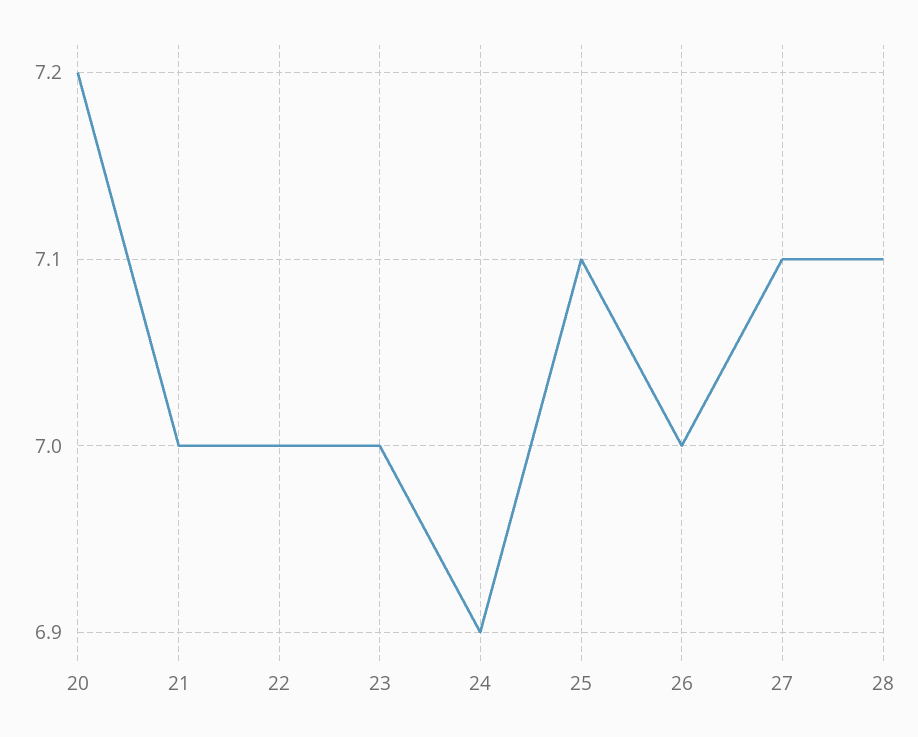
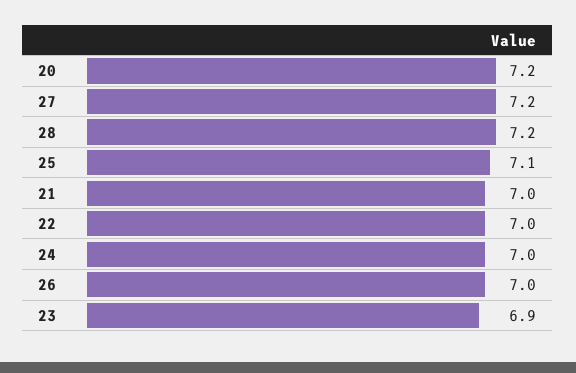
23: 7 -> 6.9
24: 6.9 -> 7
27: 7.1 -> 7.2
28: 7.1 -> 7.2

